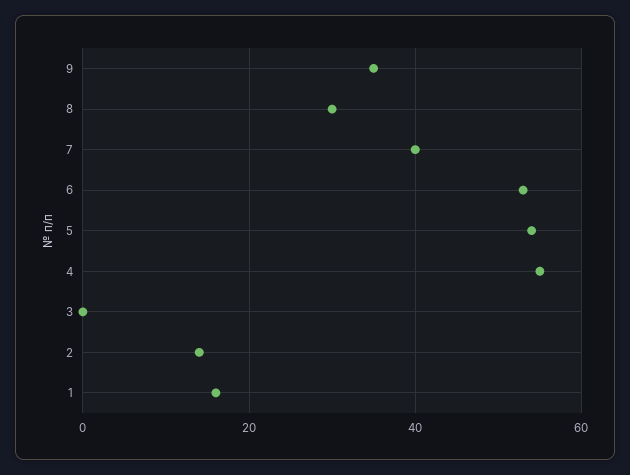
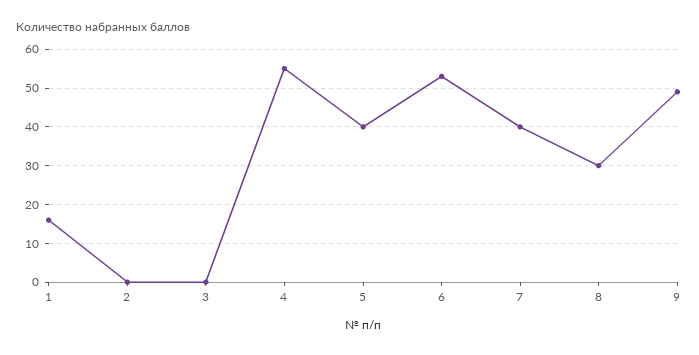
9: 35 -> 50
5: 55 -> 40
2: 15 -> 0

